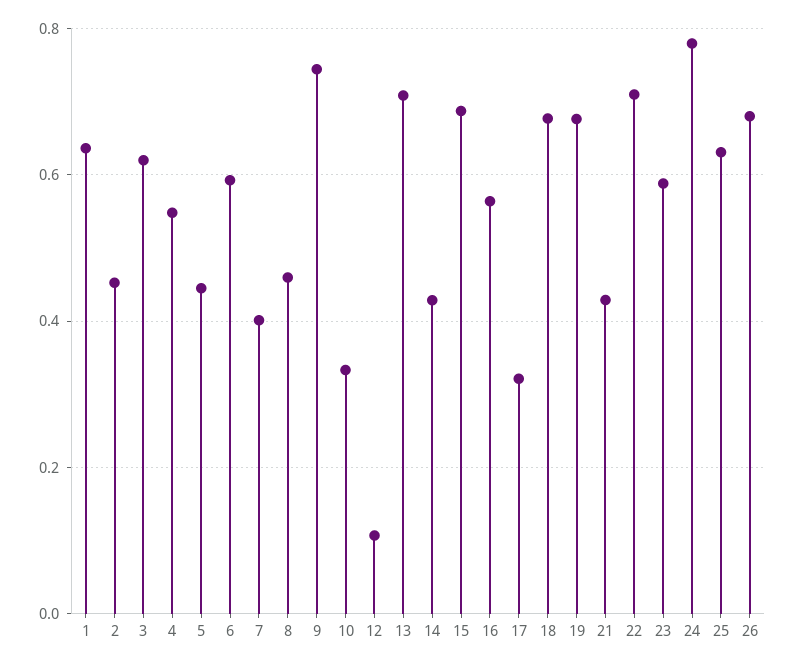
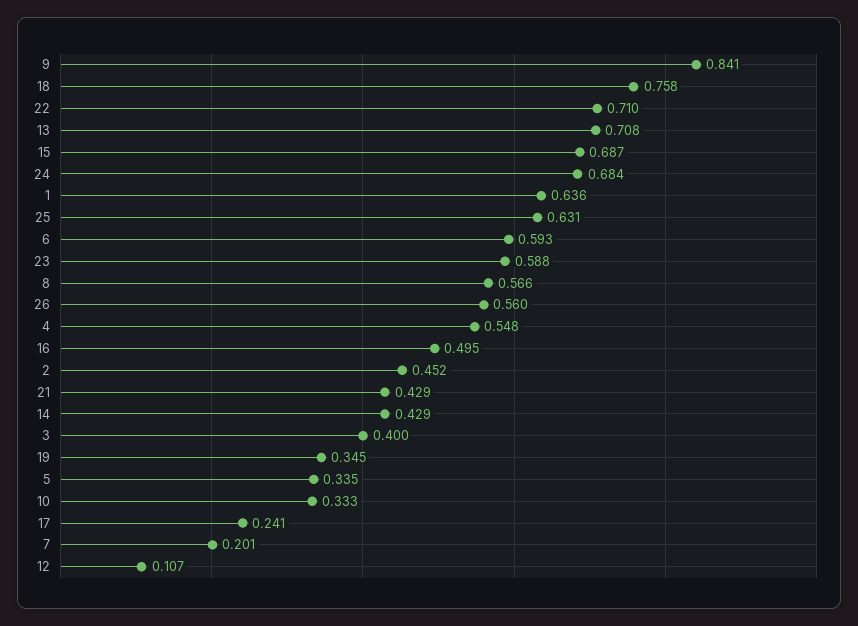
3: 0.62 -> 0.4
5: 0.44 -> 0.335
7: 0.4 -> 0.201
8: 0.46 -> 0.566
9: 0.74 -> 0.841
16: 0.56 -> 0.495
17: 0.32 -> 0.241
18: 0.68 -> 0.758
19: 0.68 -> 0.345
24: 0.78 -> 0.684
26: 0.68 -> 0.56

